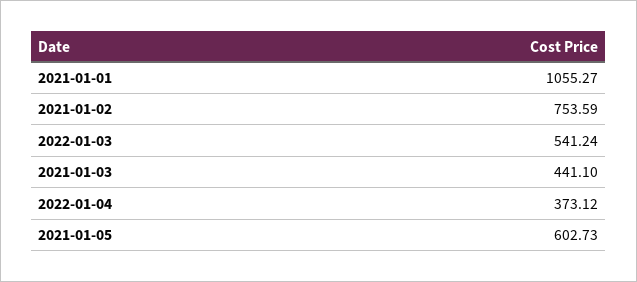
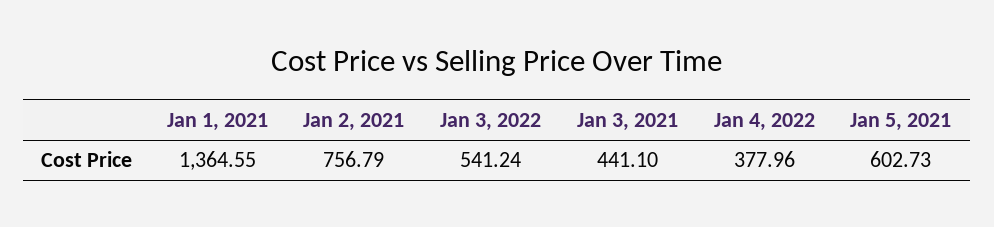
2021-01-01: 1055.27 -> 1364.55
2021-01-02: 753.59 -> 756.79
2022-01-04: 373.12 -> 377.96

